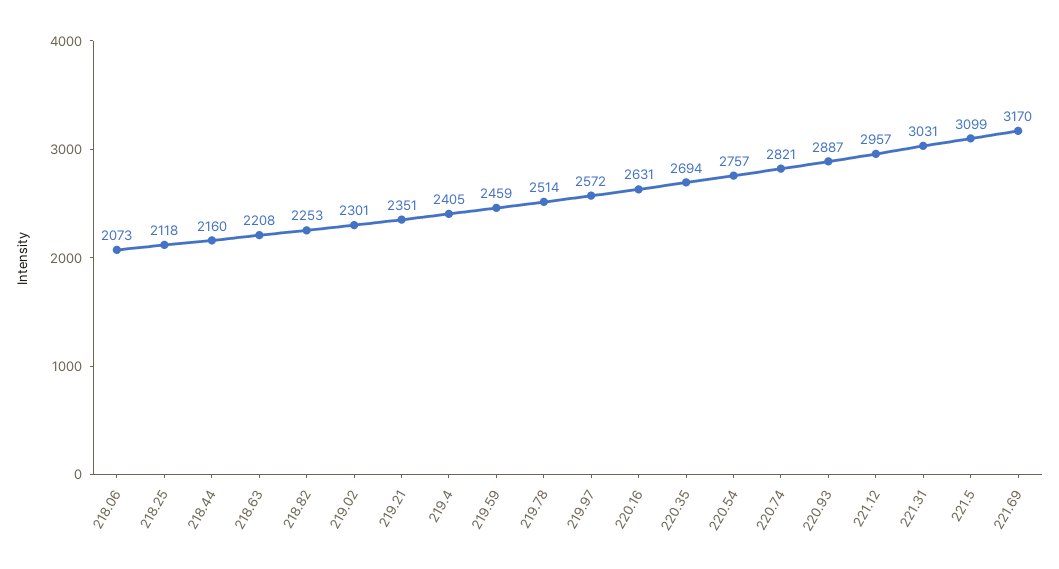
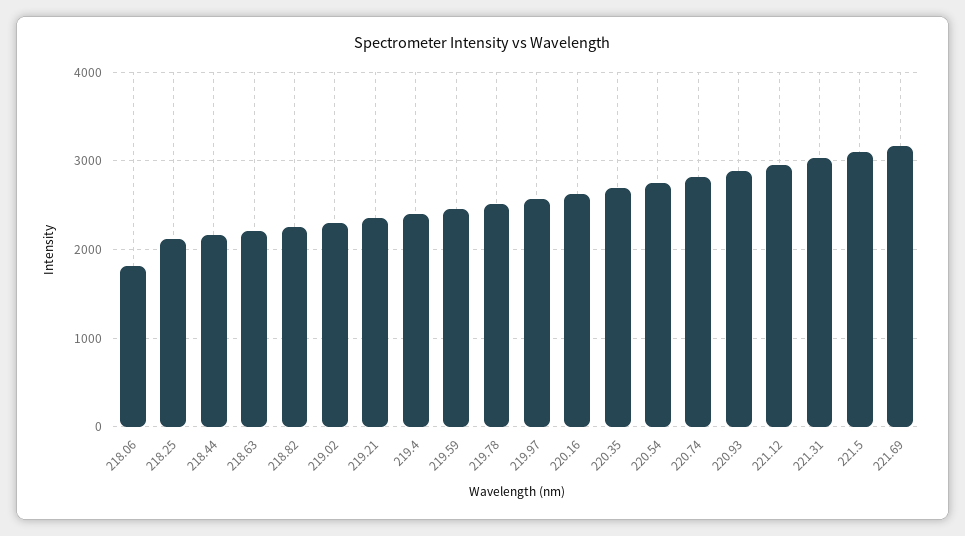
218.06: 2073 -> 1800

